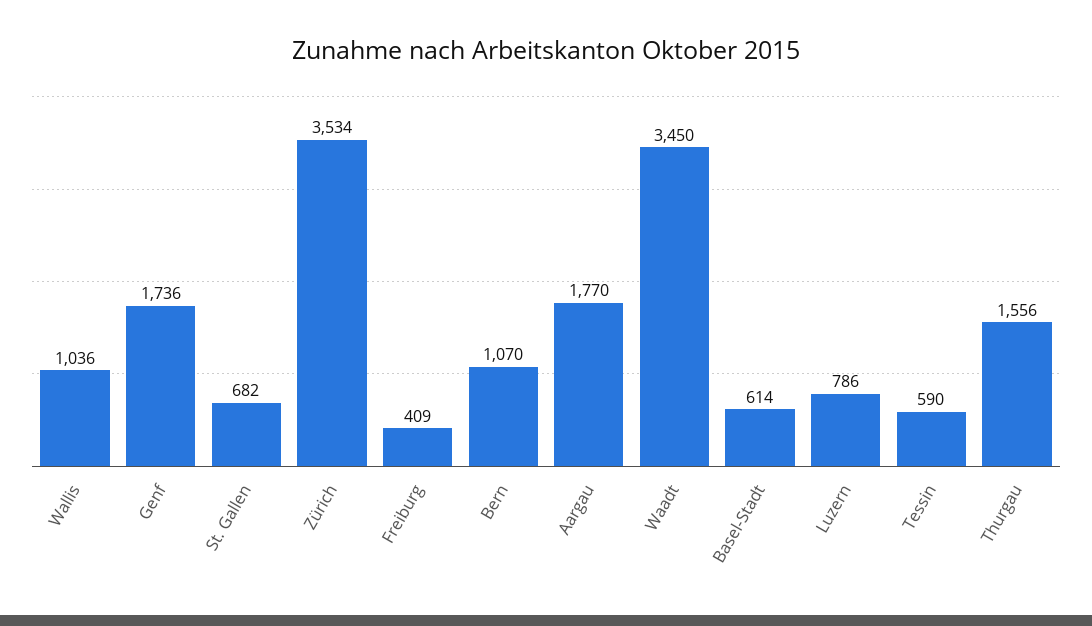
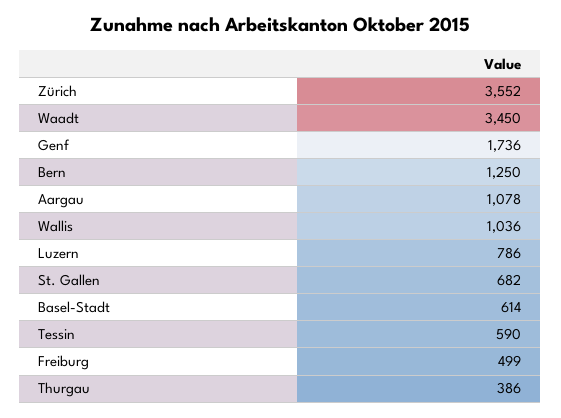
Zürich: 3534 -> 3552
Freiburg: 409 -> 499
Bern: 1070 -> 1250
Aargau: 1770 -> 1078
Thurgau: 1556 -> 386

